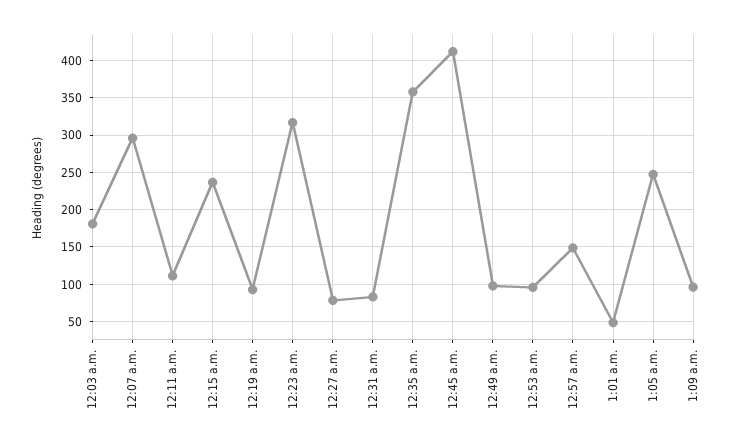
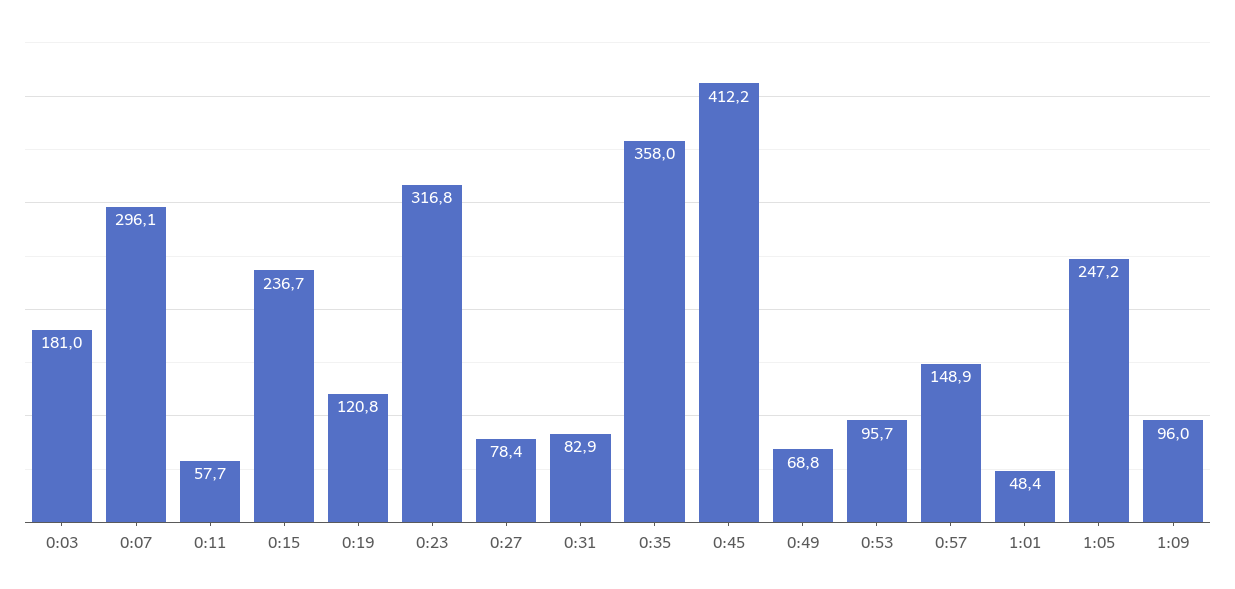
12:11 a.m.: 110 -> 57.7
12:19 a.m.: 90 -> 120.8
12:49 a.m.: 100 -> 68.8

